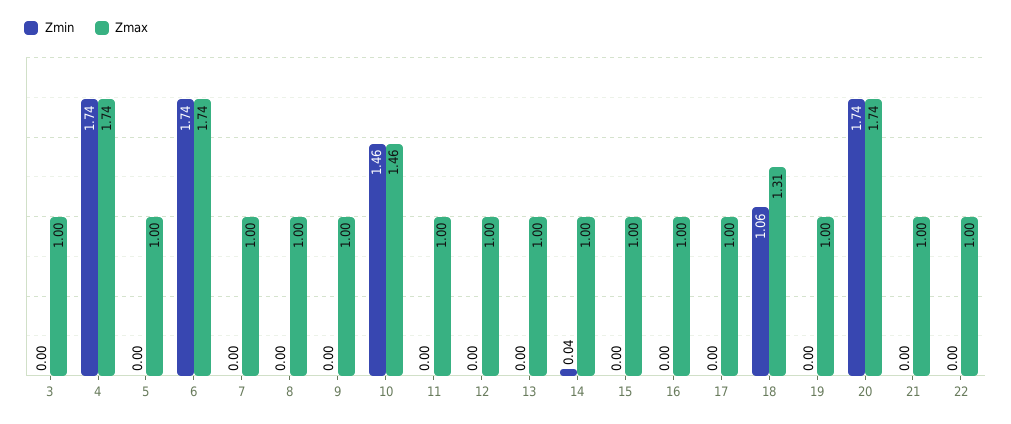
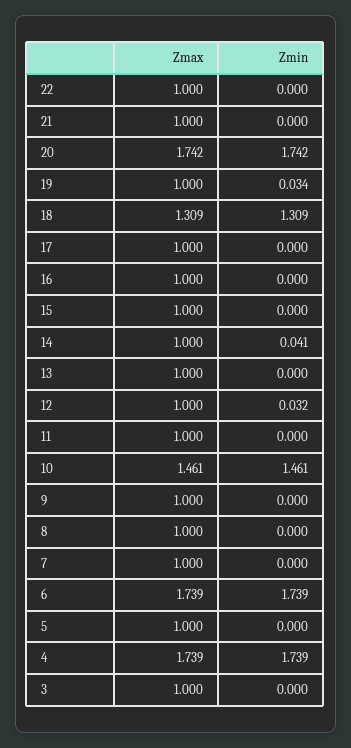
Zmin, 12: 0 -> 0.032
Zmin, 18: 1.06 -> 1.309
Zmin, 19: 0 -> 0.034

